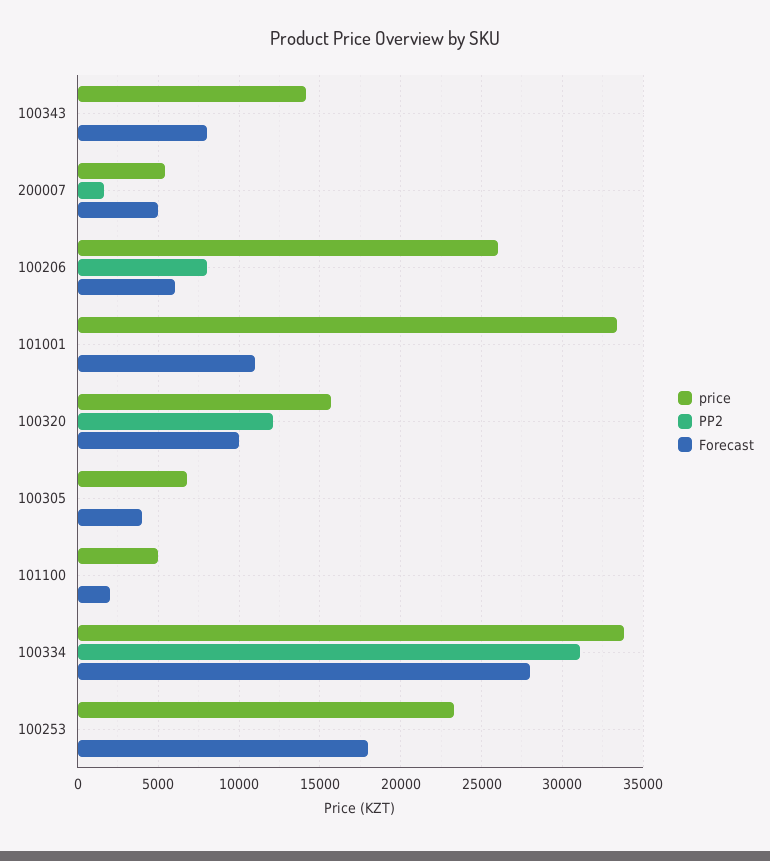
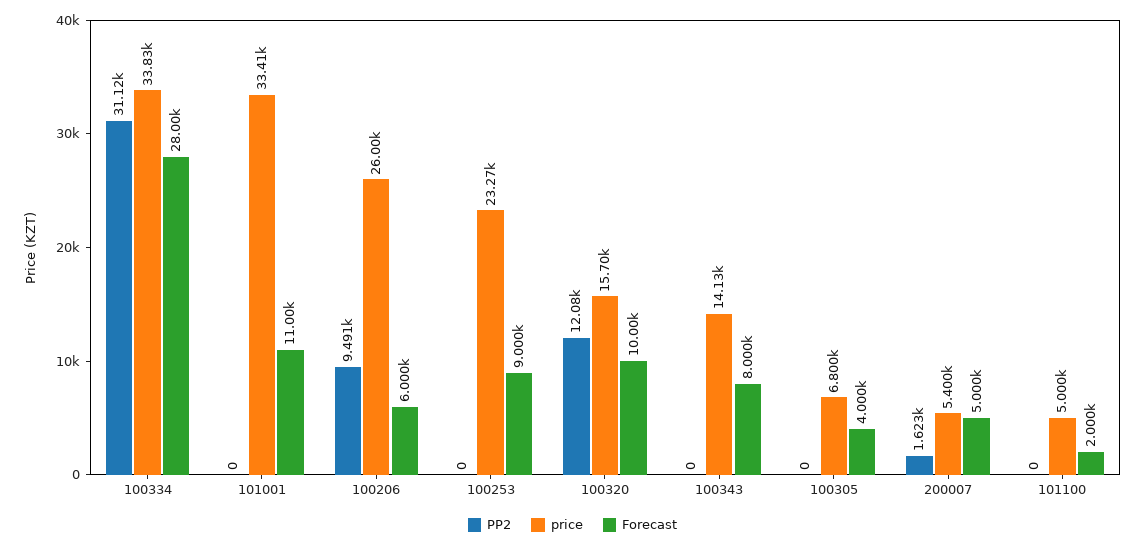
PP2, 100206: 8000 -> 9491
Forecast, 100253: 18000 -> 9000

